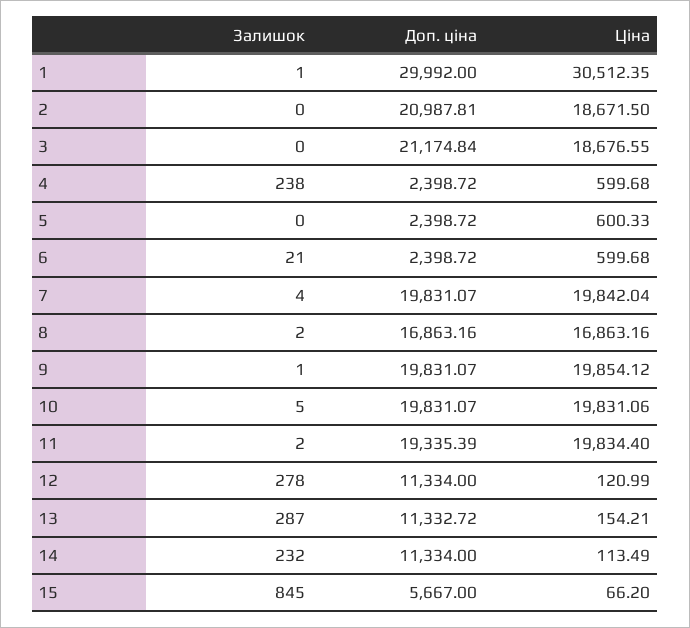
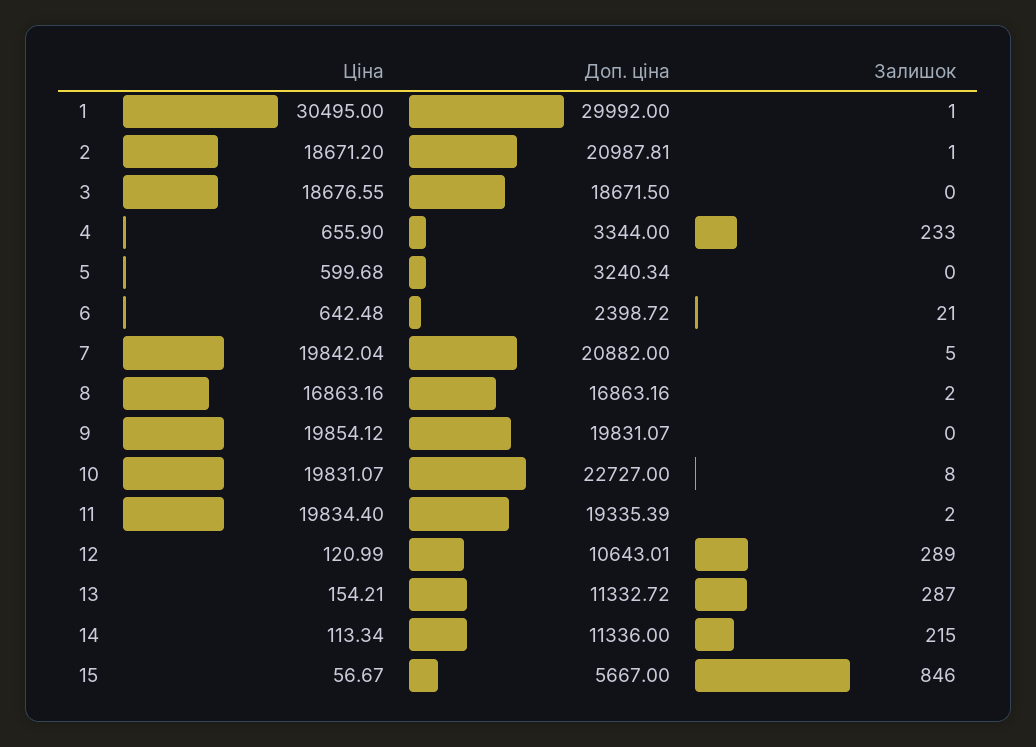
Ціна, 1: 30512.35 -> 30495
Залишок, 2: 0 -> 1
Ціна, 2: 18671.5 -> 18671.2
Доп. ціна, 3: 21174.84 -> 18671.5
Залишок, 4: 238 -> 233
Доп. ціна, 4: 2398.72 -> 3344
Ціна, 4: 599.68 -> 655.9
Доп. ціна, 5: 2398.72 -> 3240.34
Ціна, 5: 600.33 -> 599.68
Ціна, 6: 599.68 -> 642.48
Залишок, 7: 4 -> 5
Доп. ціна, 7: 19831.07 -> 20882
Залишок, 9: 1 -> 0
Залишок, 10: 5 -> 8
Доп. ціна, 10: 19831.07 -> 22727
Ціна, 10: 19831.06 -> 19831.07
Залишок, 12: 278 -> 289
Доп. ціна, 12: 11334 -> 10643.01
Залишок, 14: 232 -> 215
Доп. ціна, 14: 11334 -> 11336
Ціна, 14: 113.49 -> 113.34
Залишок, 15: 845 -> 846
Ціна, 15: 66.2 -> 56.67

